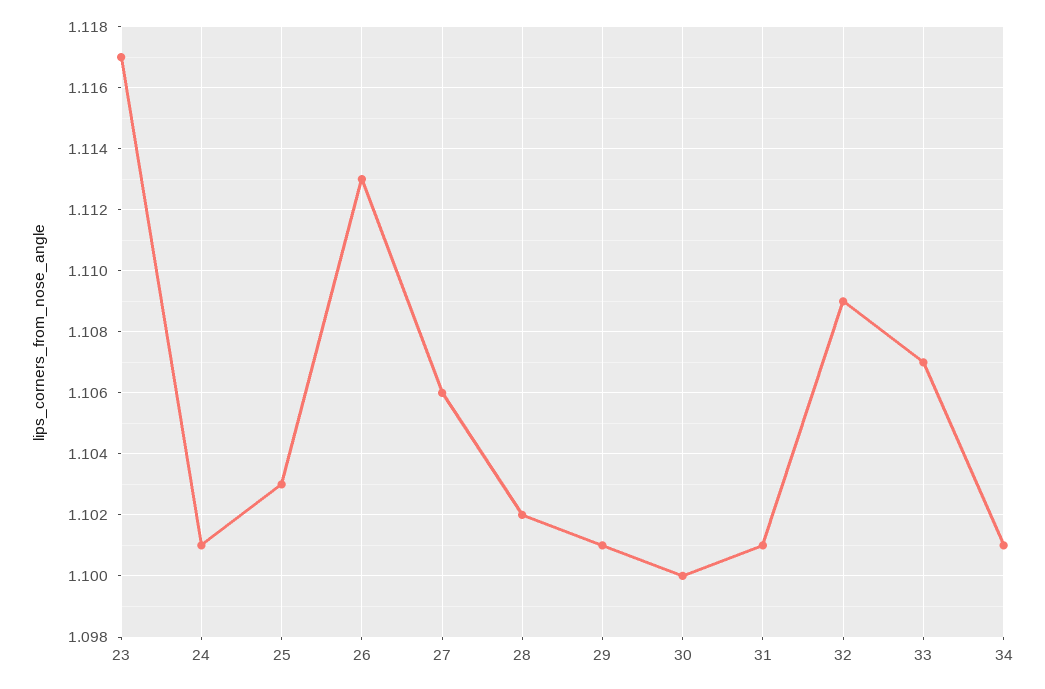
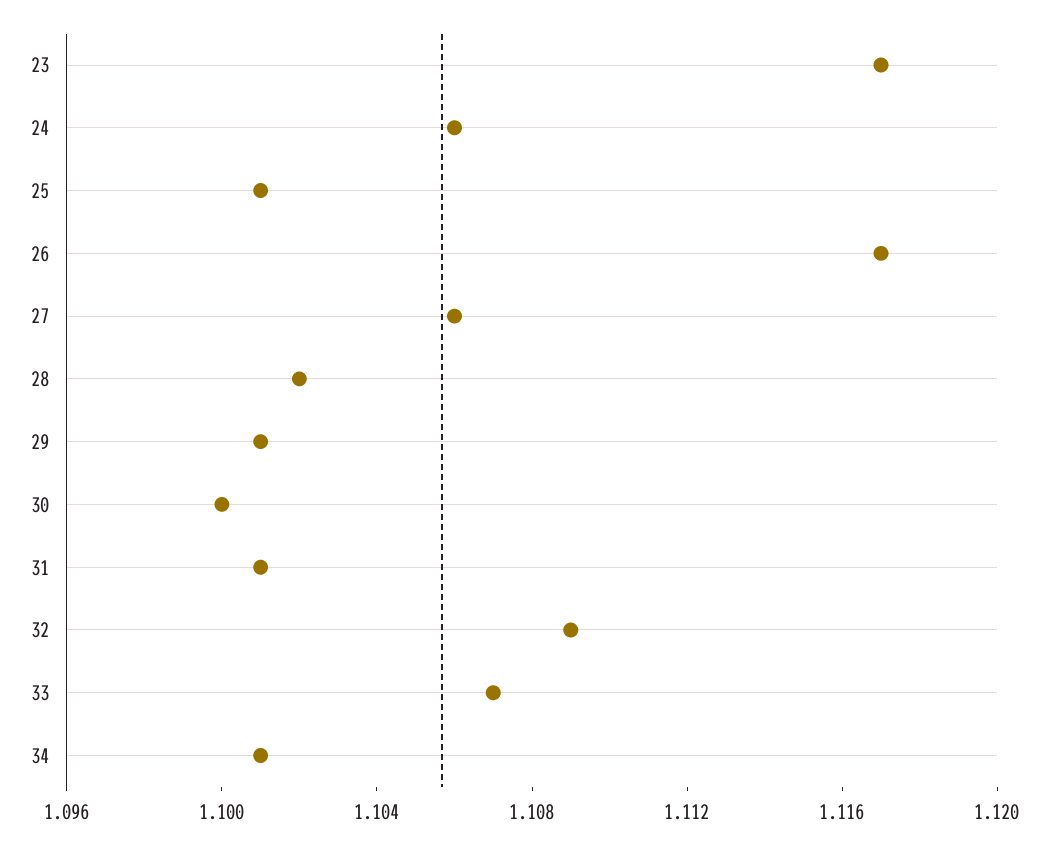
24: 1.101 -> 1.106
25: 1.103 -> 1.101
26: 1.113 -> 1.117

